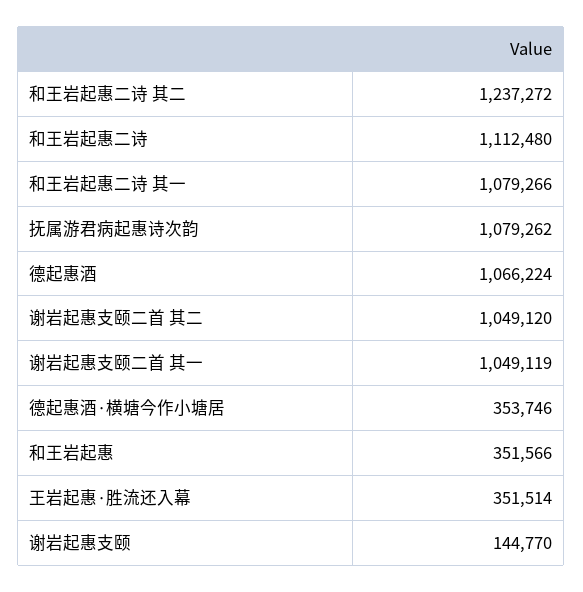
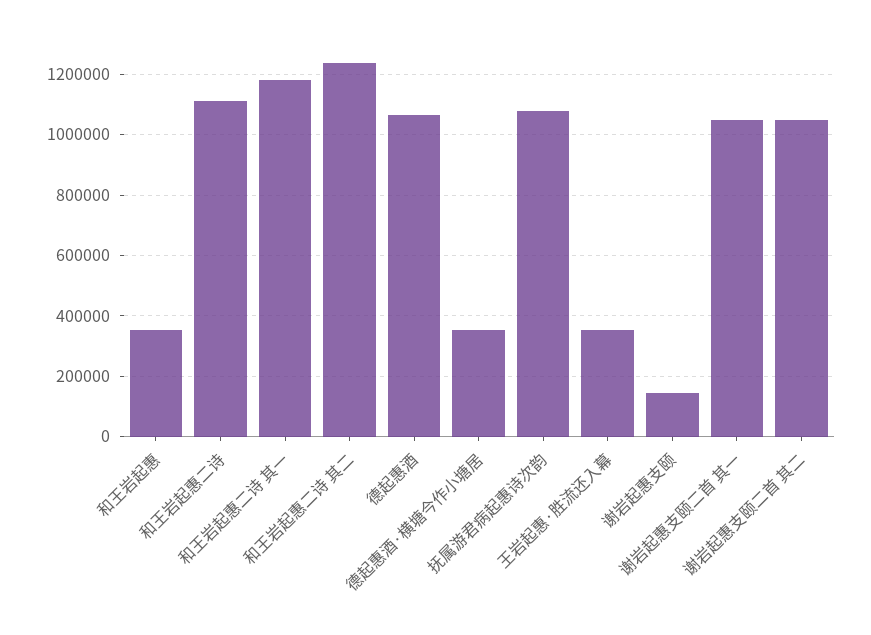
和王岩起惠二诗 其一: 1079266 -> 1180000

